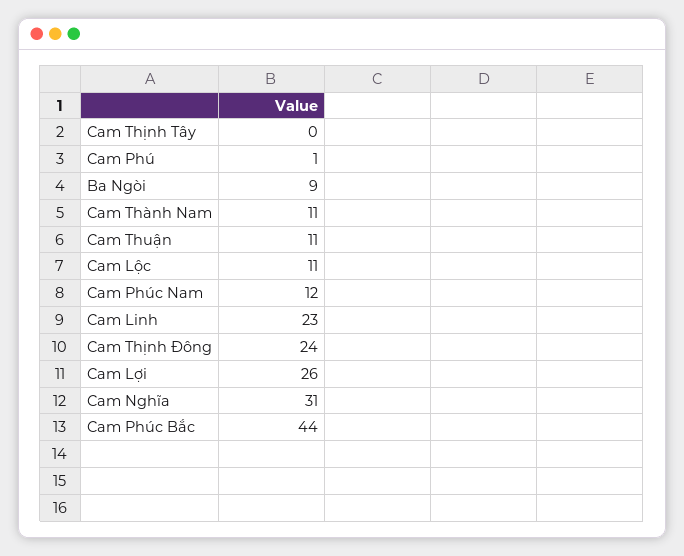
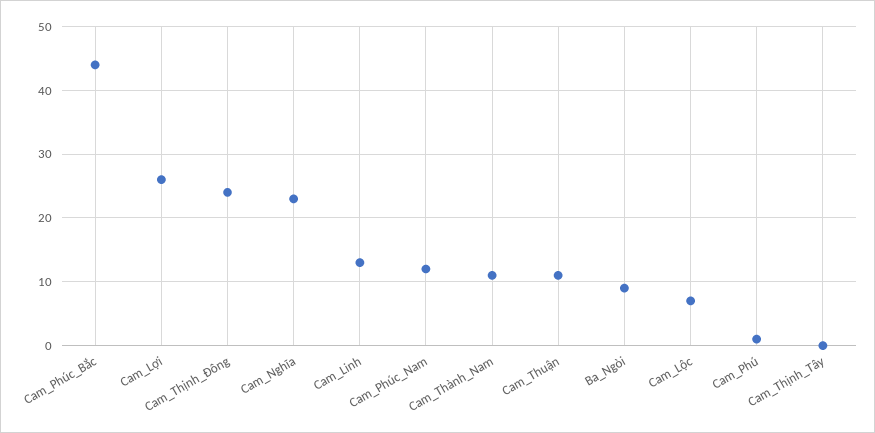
Cam Lộc: 11 -> 7
Cam Linh: 23 -> 13
Cam Nghĩa: 31 -> 23

